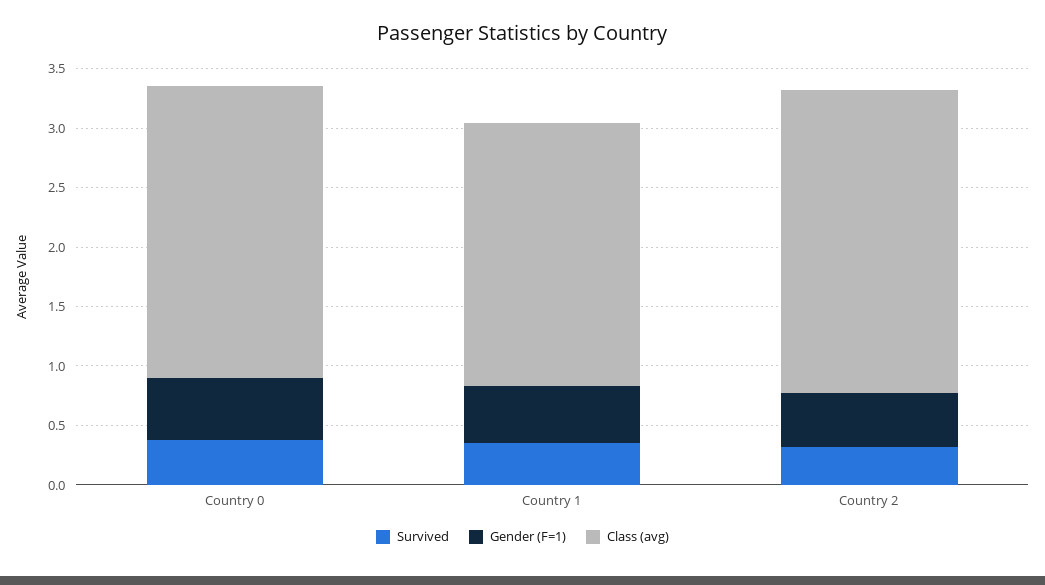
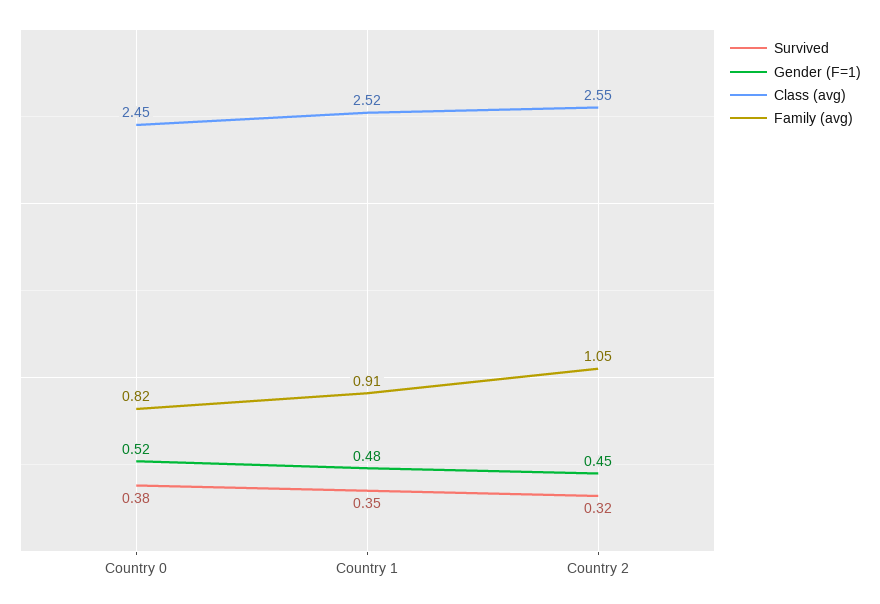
Class (avg), Country 1: 2.2 -> 2.52
Family (avg), Country 0: none -> 0.82
Family (avg), Country 1: none -> 0.91
Family (avg), Country 2: none -> 1.05

